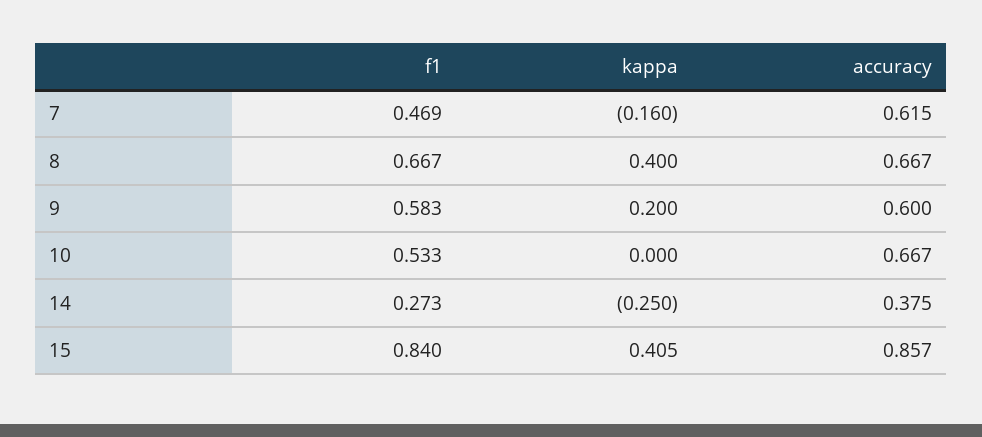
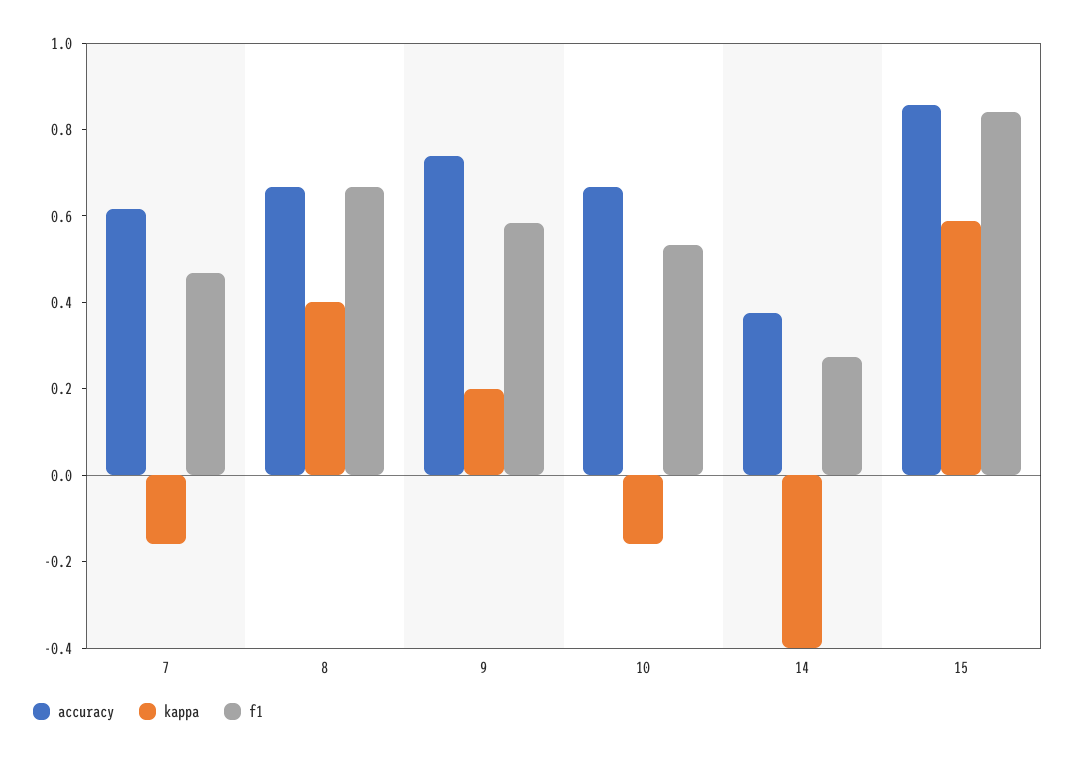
accuracy, 9: 0.6 -> 0.75
kappa, 10: 0 -> -0.15
kappa, 14: -0.25 -> -0.4
kappa, 15: 0.405 -> 0.6

